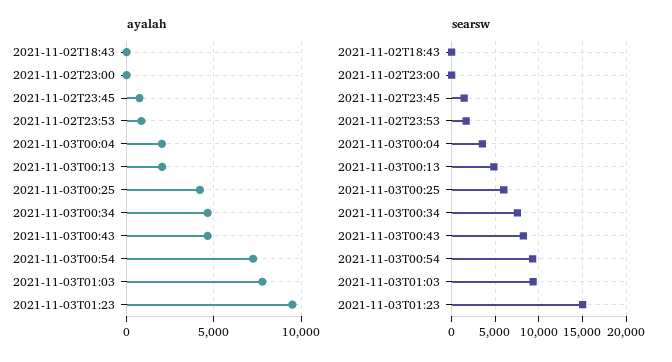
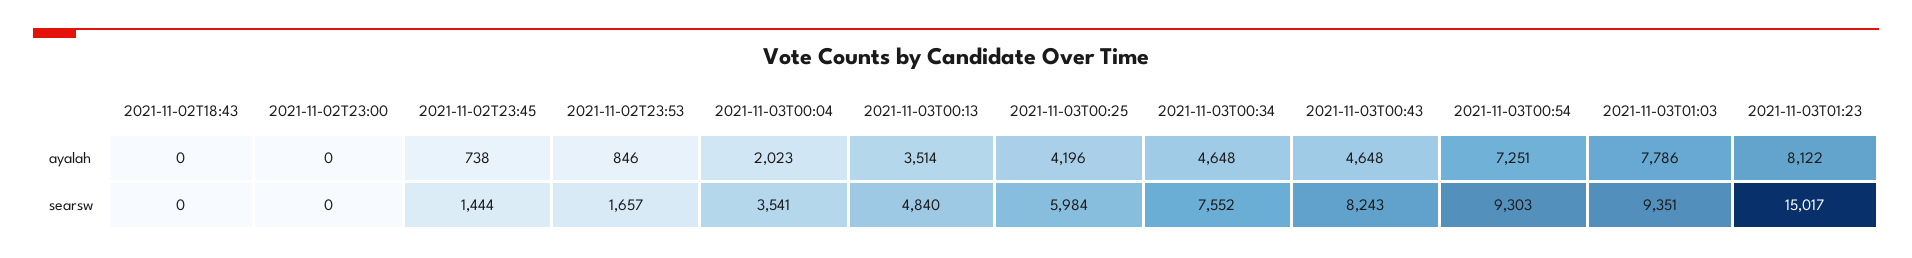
ayalah, 2021-11-03T00:13: 2000 -> 3514
ayalah, 2021-11-03T01:23: 9500 -> 8122

